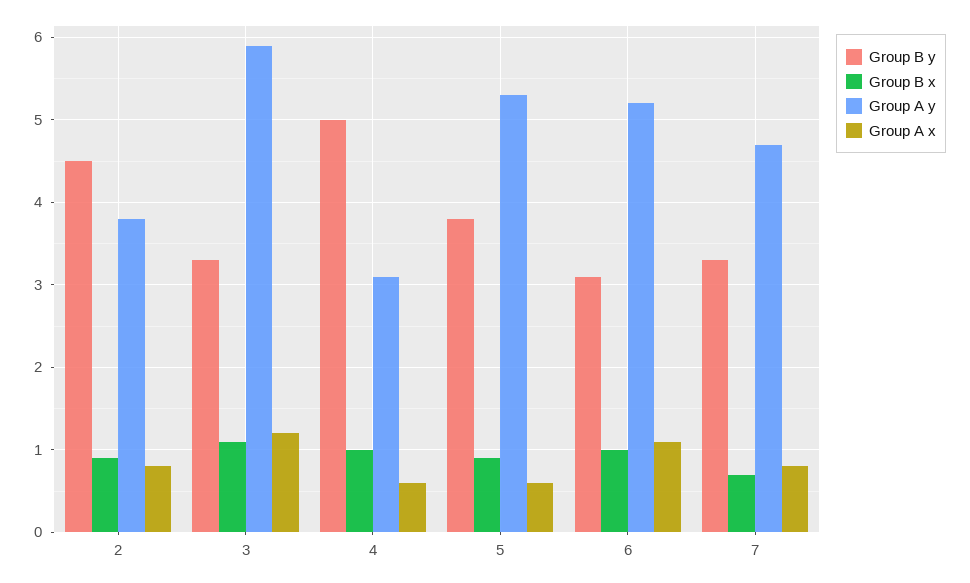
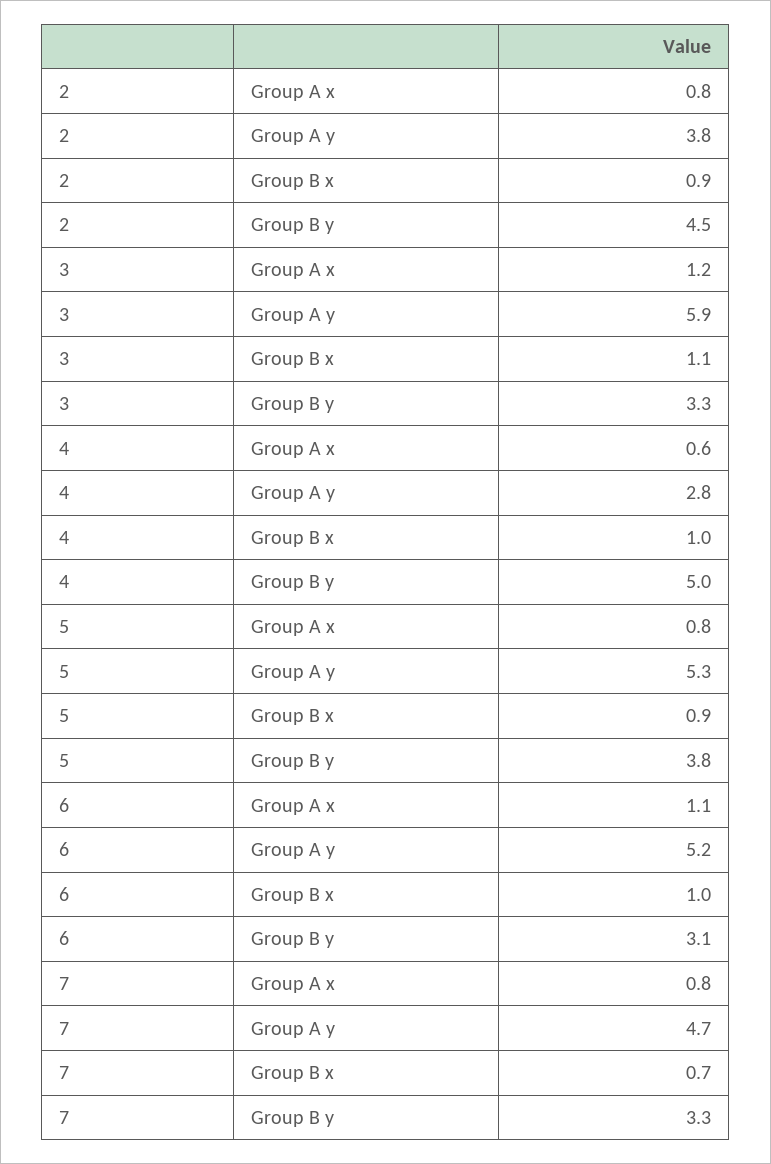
Group A y, 4: 3.1 -> 2.8
Group A x, 5: 0.6 -> 0.8

